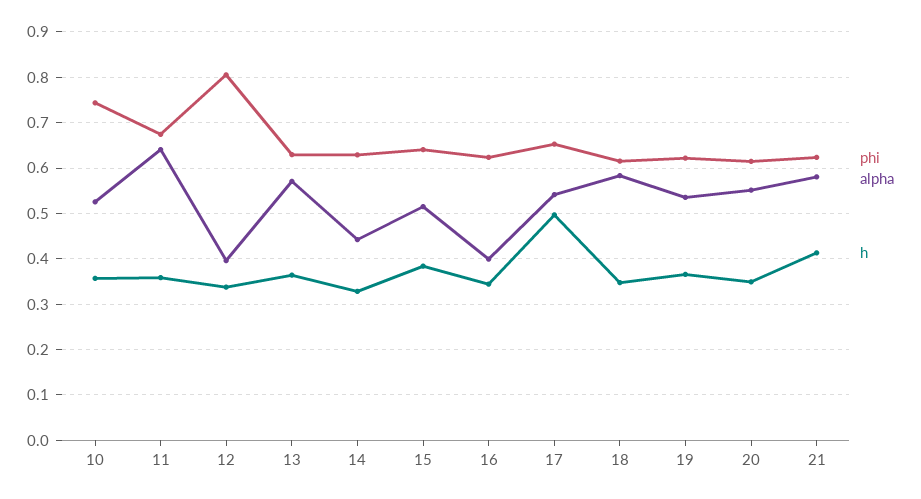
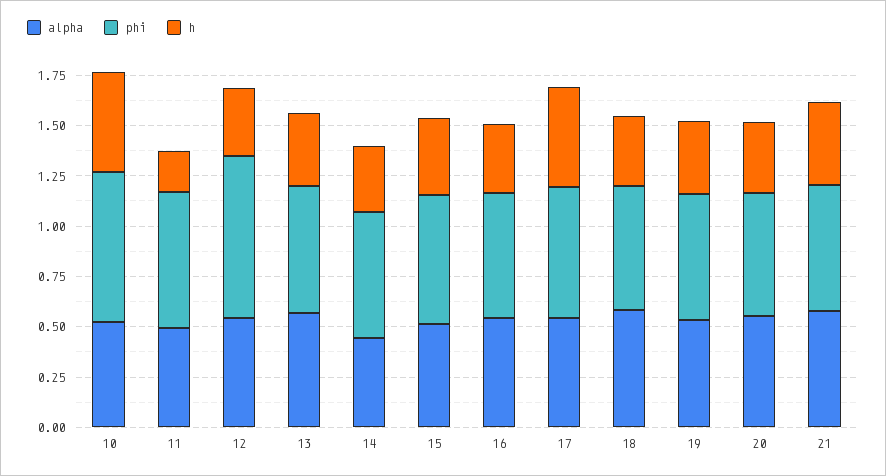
h, 10: 0.36 -> 0.5
alpha, 11: 0.64 -> 0.5
h, 11: 0.36 -> 0.2
alpha, 12: 0.4 -> 0.55
alpha, 16: 0.4 -> 0.55

